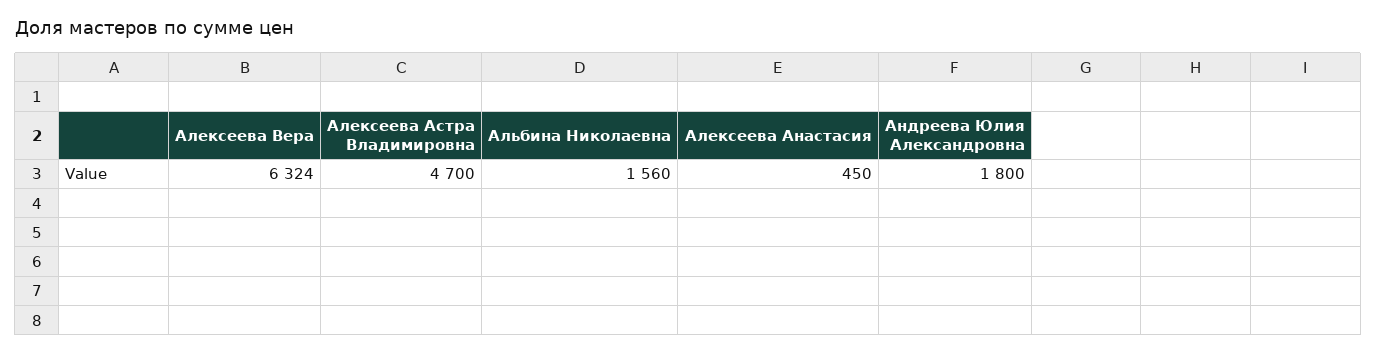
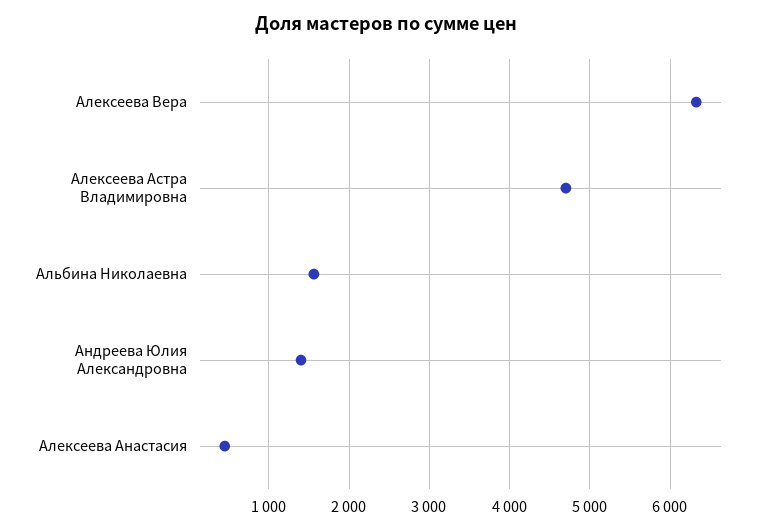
Андреева Юлия Александровна: 1800 -> 1400

